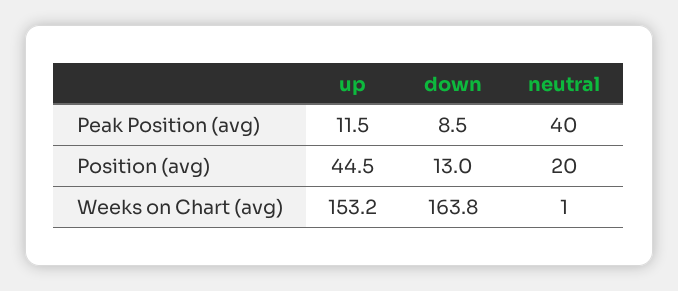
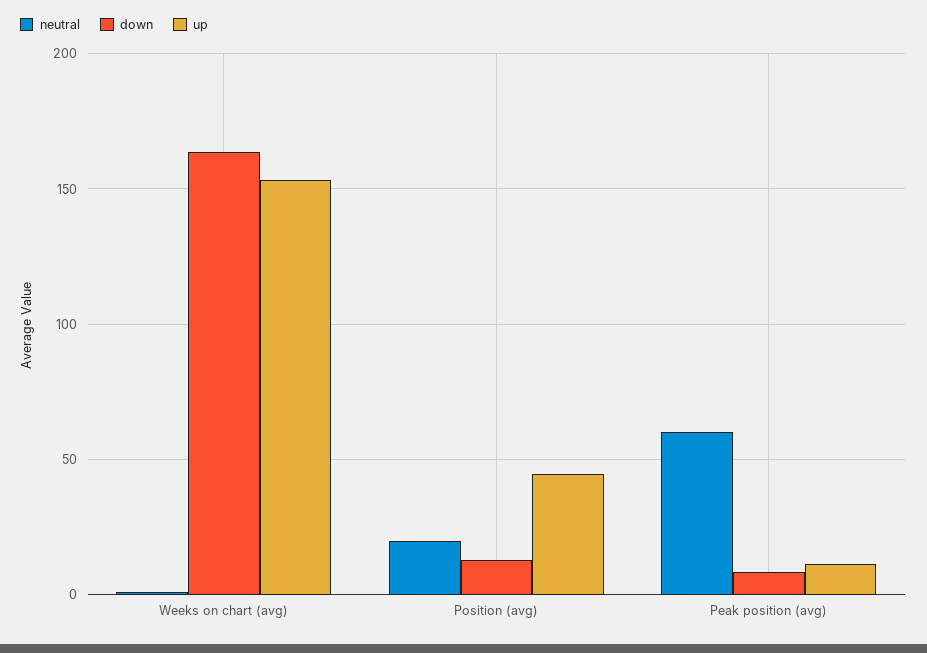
neutral, Peak Position (avg): 40 -> 60

